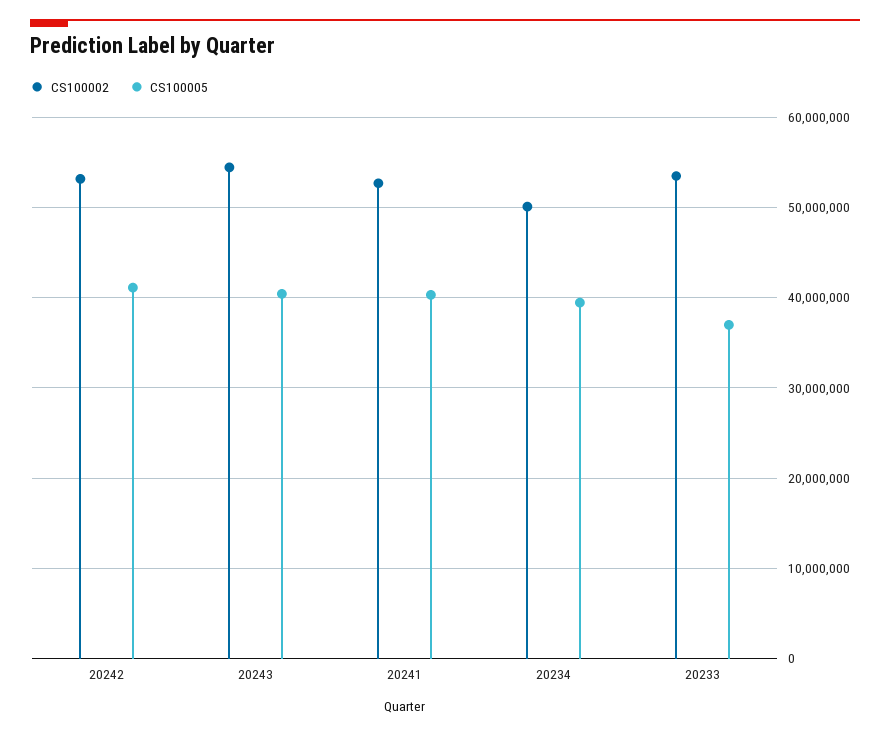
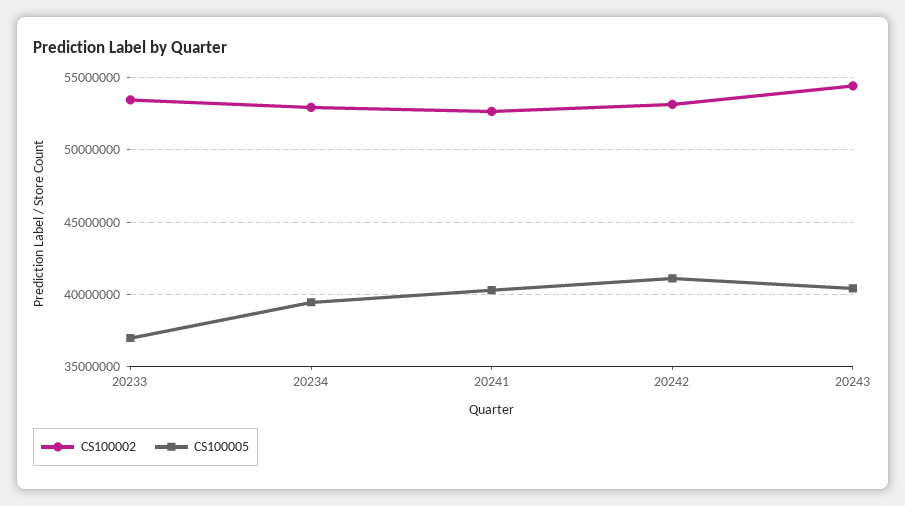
CS100002, 20234: 50000000 -> 53000000

